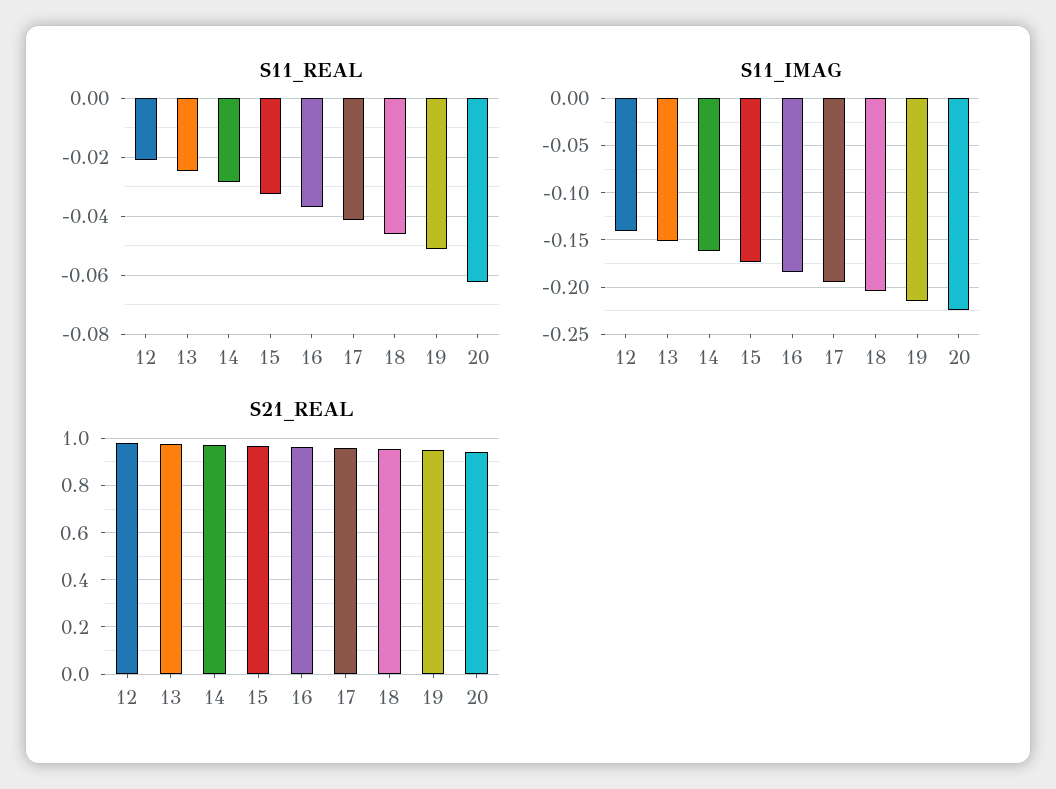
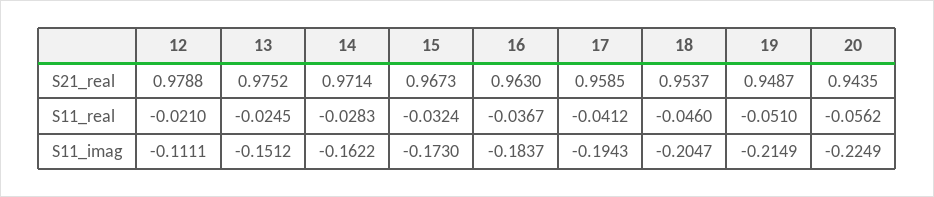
S11_REAL, 20: -0.0625 -> -0.0562
S11_IMAG, 12: -0.14 -> -0.1111

